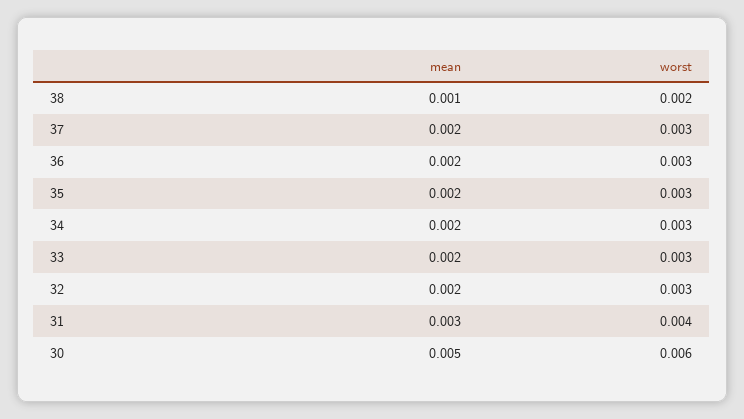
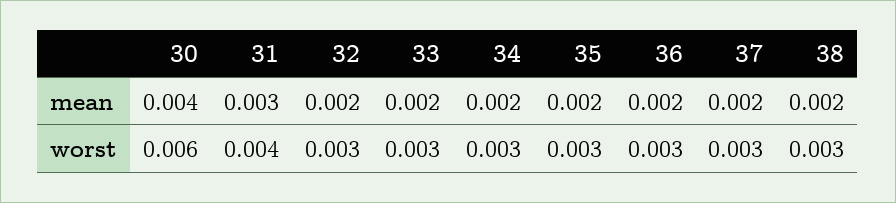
mean, 38: 0.001 -> 0.002
worst, 38: 0.002 -> 0.003
mean, 30: 0.005 -> 0.004

